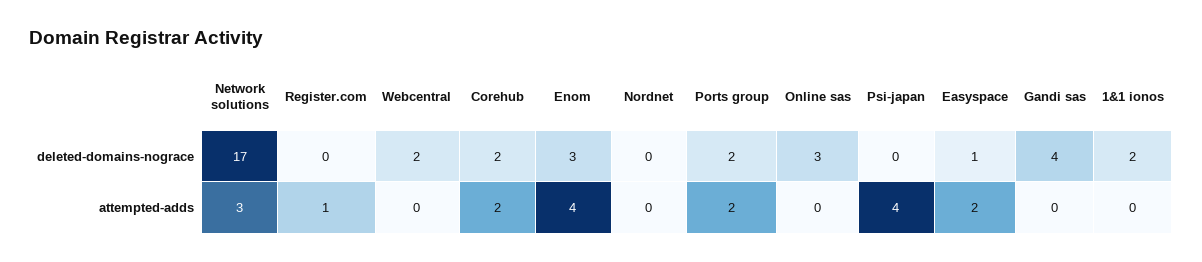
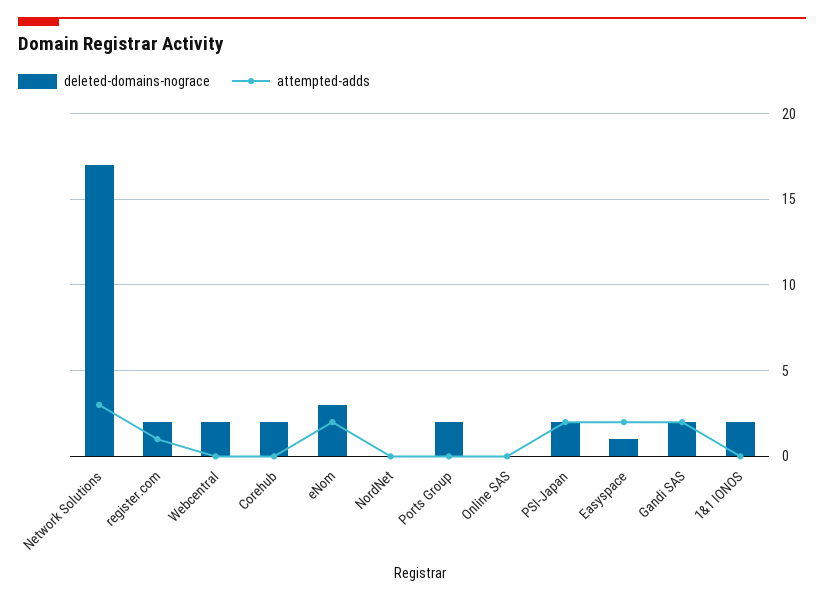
deleted-domains-nograce, Register.com: 0 -> 2
deleted-domains-nograce, Online sas: 3 -> 0
deleted-domains-nograce, Psi-japan: 0 -> 2
deleted-domains-nograce, Gandi sas: 4 -> 2
attempted-adds, Corehub: 2 -> 0
attempted-adds, Enom: 4 -> 2
attempted-adds, Ports group: 2 -> 0
attempted-adds, Psi-japan: 4 -> 2
attempted-adds, Gandi sas: 0 -> 2

